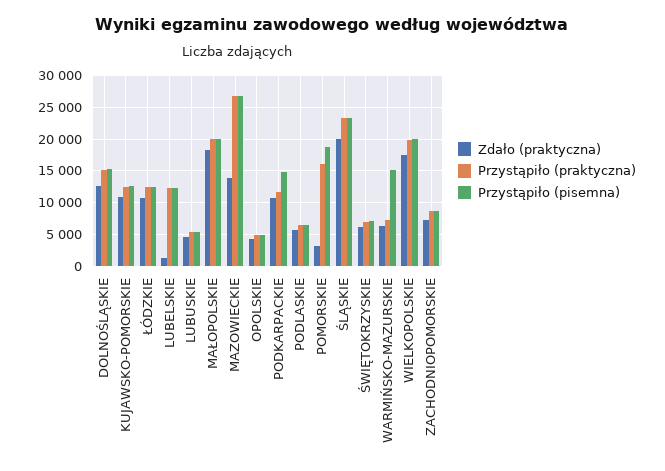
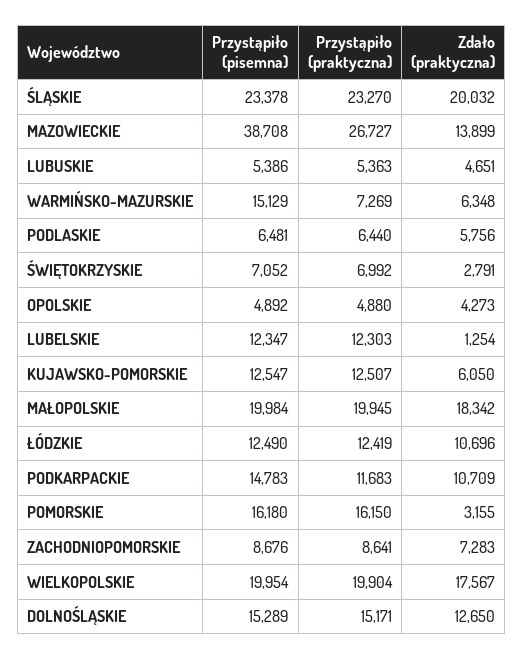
Zdało (praktyczna), KUJAWSKO-POMORSKIE: 11000 -> 6050
Przystąpiło (pisemna), MAZOWIECKIE: 27000 -> 38708
Przystąpiło (pisemna), POMORSKIE: 19000 -> 16180
Zdało (praktyczna), ŚWIĘTOKRZYSKIE: 6000 -> 2791

